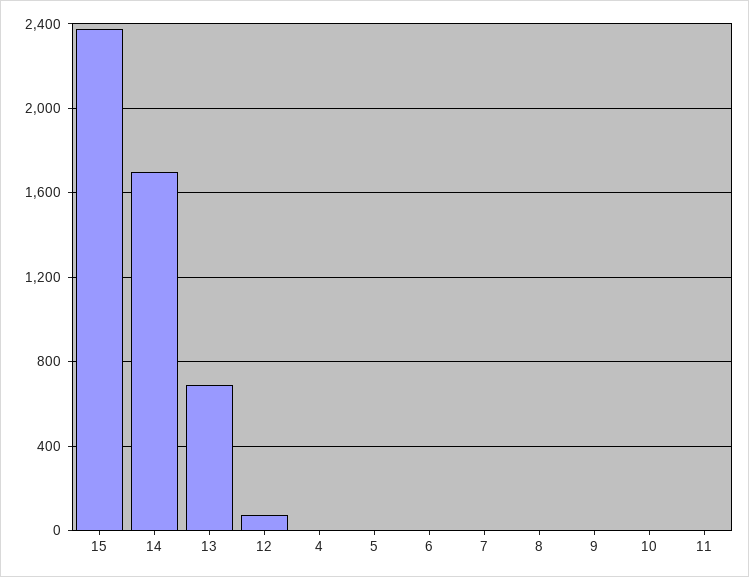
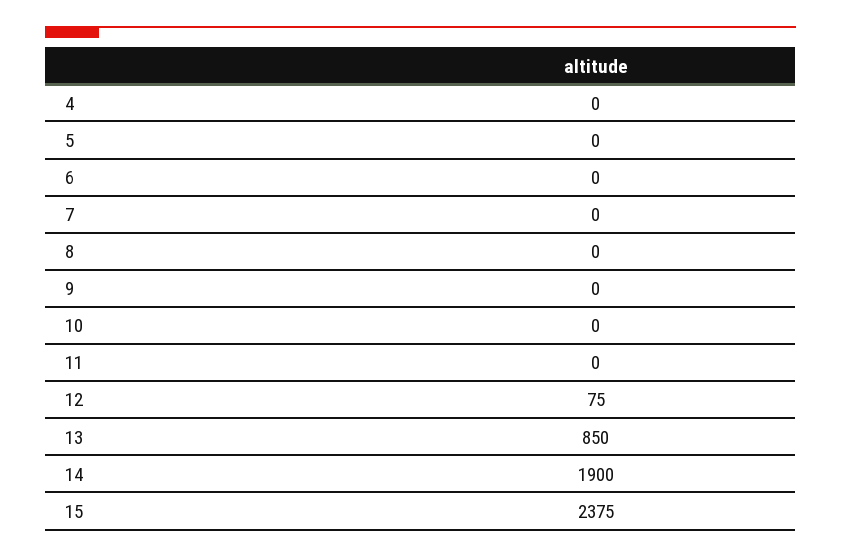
14: 1700 -> 1900
13: 700 -> 850

